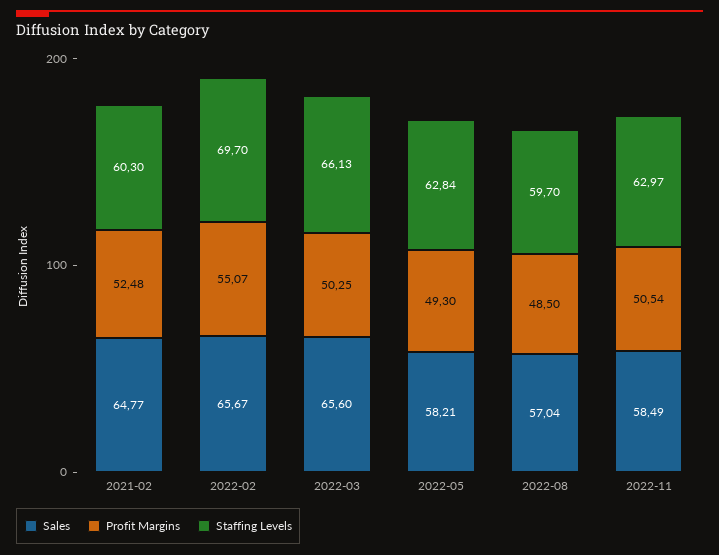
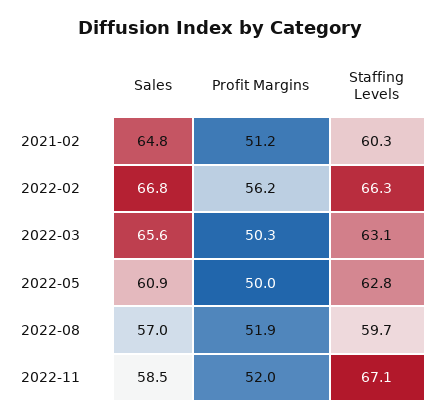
Profit Margins, 2021-02: 52.48 -> 51.2
Sales, 2022-02: 65.67 -> 66.8
Profit Margins, 2022-02: 55.07 -> 56.2
Staffing Levels, 2022-02: 69.7 -> 66.3
Staffing Levels, 2022-03: 66.13 -> 63.1
Sales, 2022-05: 58.21 -> 60.9
Profit Margins, 2022-05: 49.3 -> 50
Profit Margins, 2022-08: 48.5 -> 51.9
Profit Margins, 2022-11: 50.54 -> 52
Staffing Levels, 2022-11: 62.97 -> 67.1

